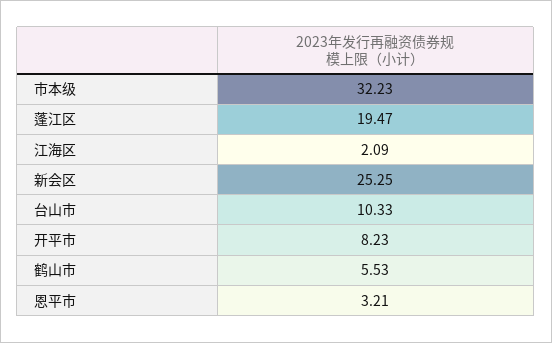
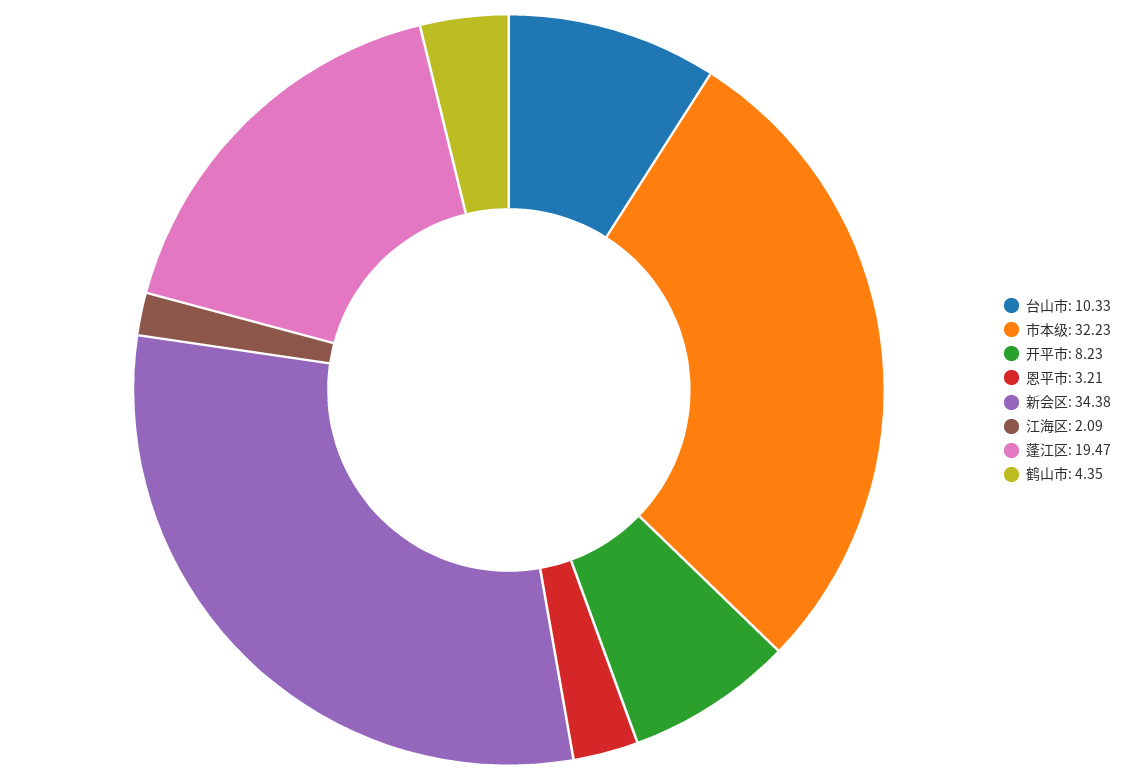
新会区: 25.25 -> 34.38
鹤山市: 5.53 -> 4.35

